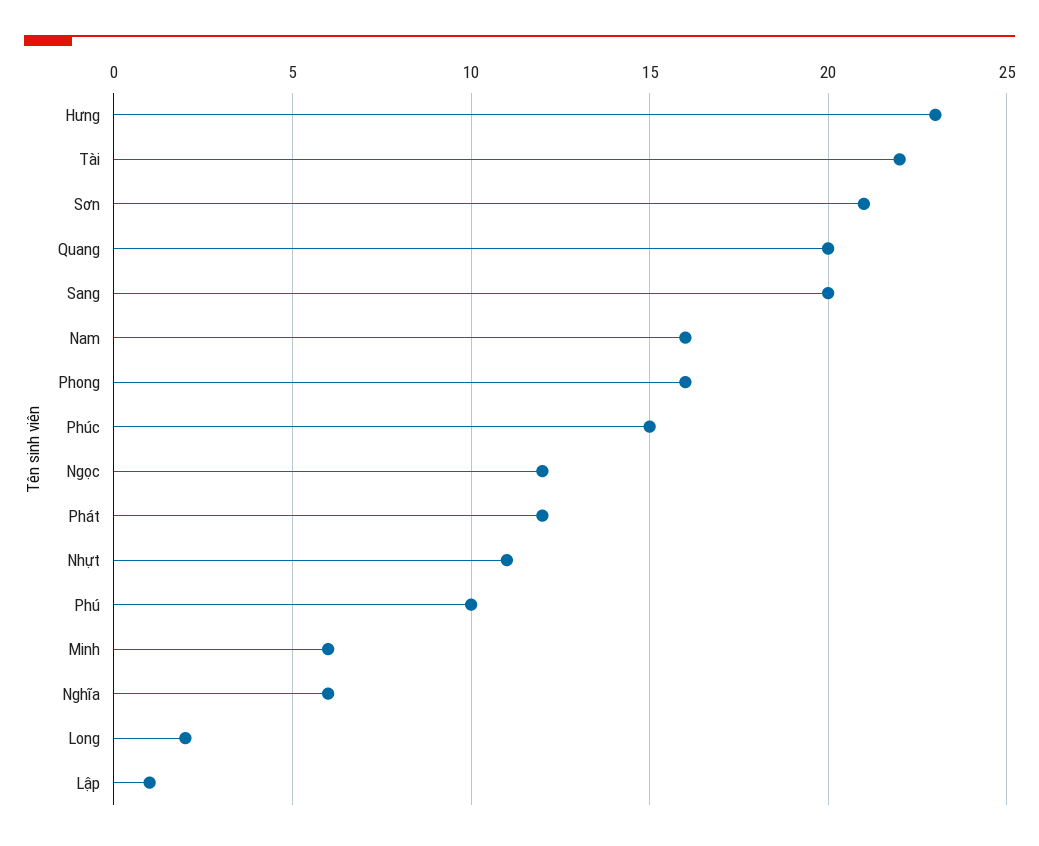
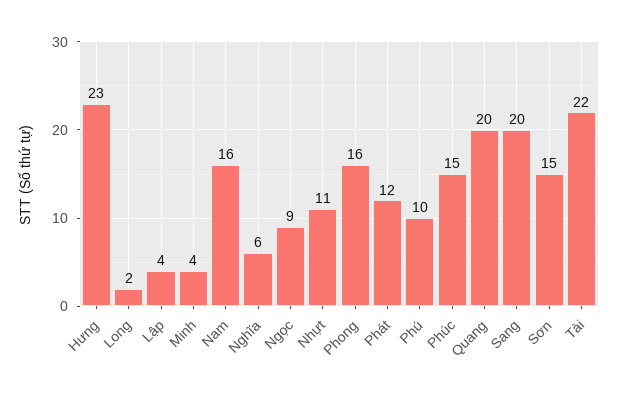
Sơn: 21 -> 15
Ngọc: 12 -> 9
Minh: 6 -> 4
Lập: 1 -> 4

